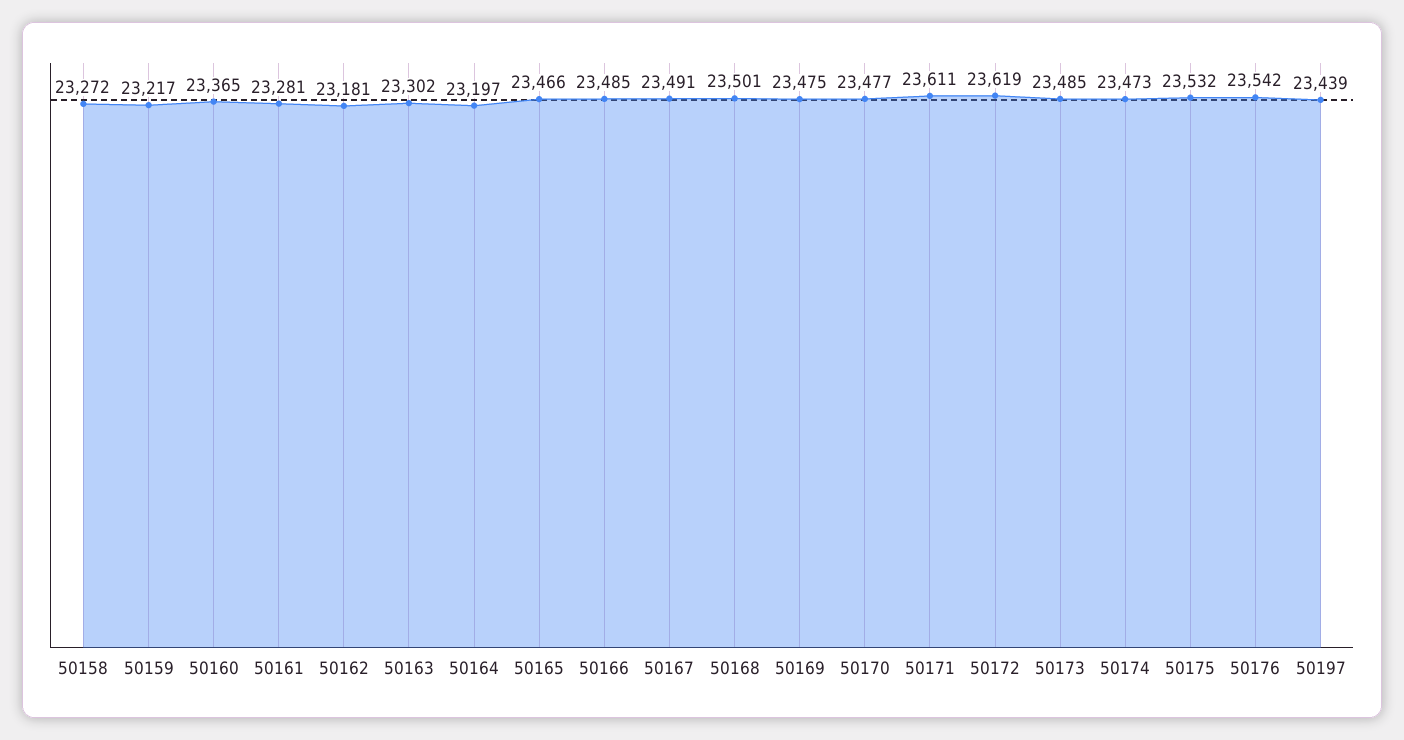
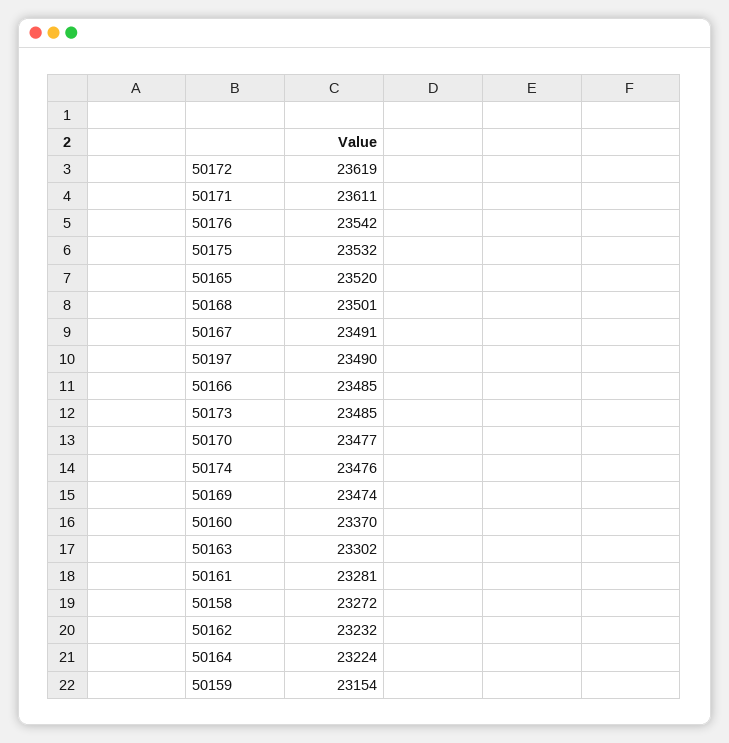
50159: 23217 -> 23154
50160: 23365 -> 23370
50162: 23181 -> 23232
50164: 23197 -> 23224
50165: 23466 -> 23520
50169: 23475 -> 23474
50174: 23473 -> 23476
50197: 23439 -> 23490

